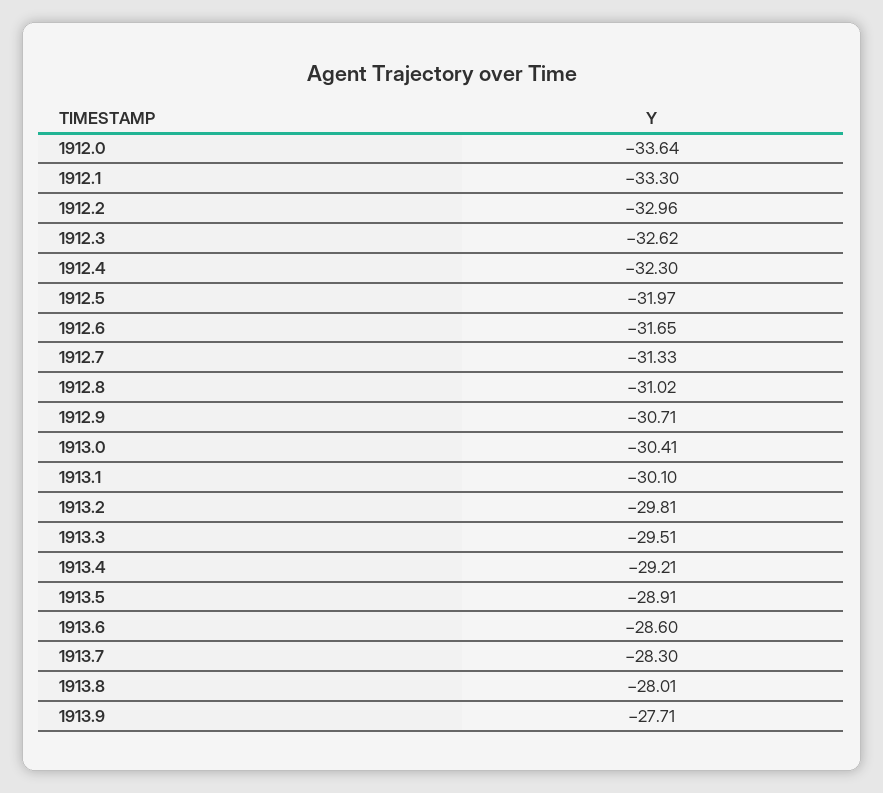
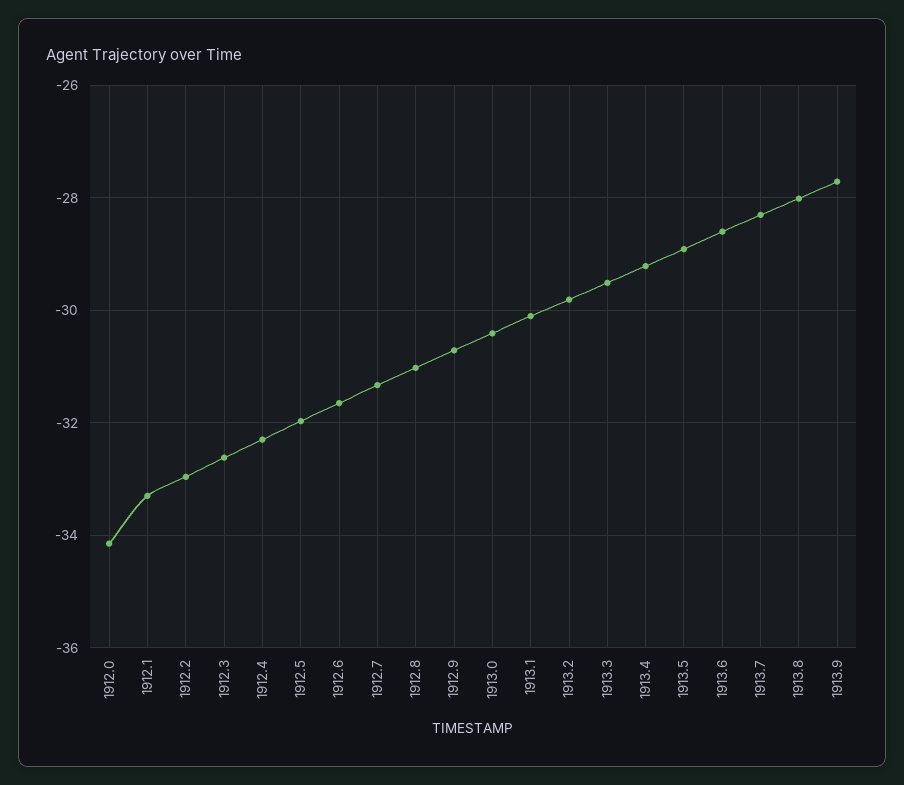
1912.0: -33.64 -> -34.2

